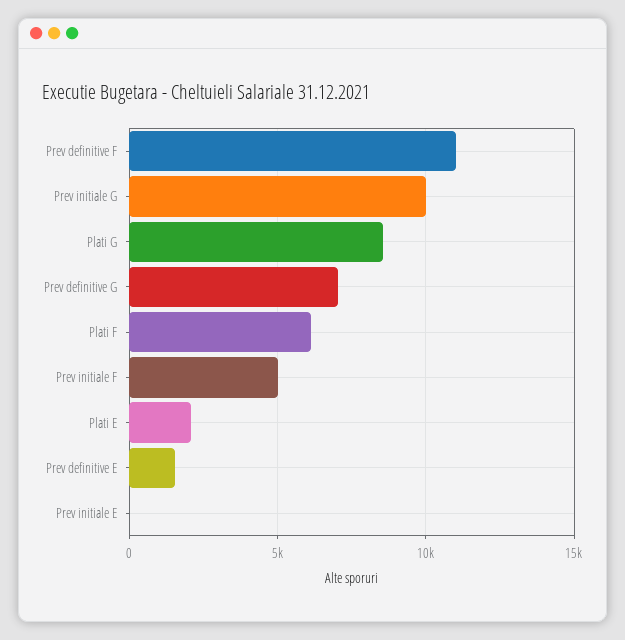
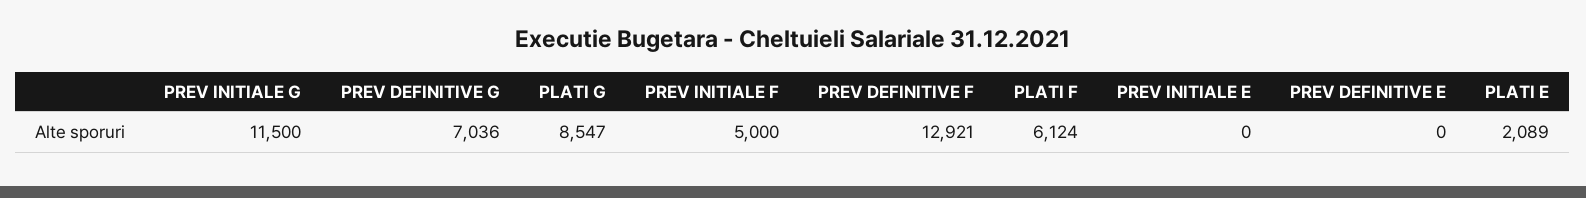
Prev definitive F: 11000 -> 12921
Prev initiale G: 10000 -> 11500
Prev definitive E: 1500 -> 0

